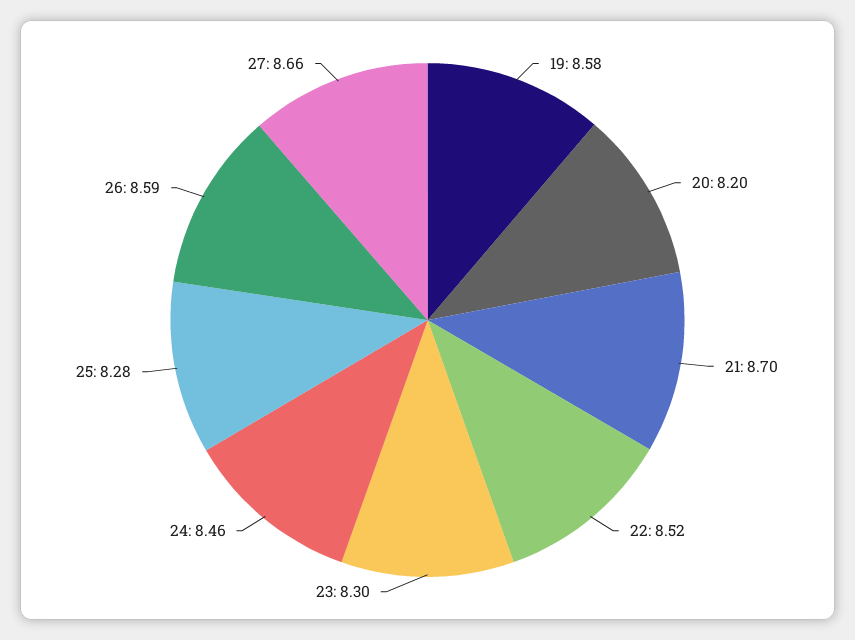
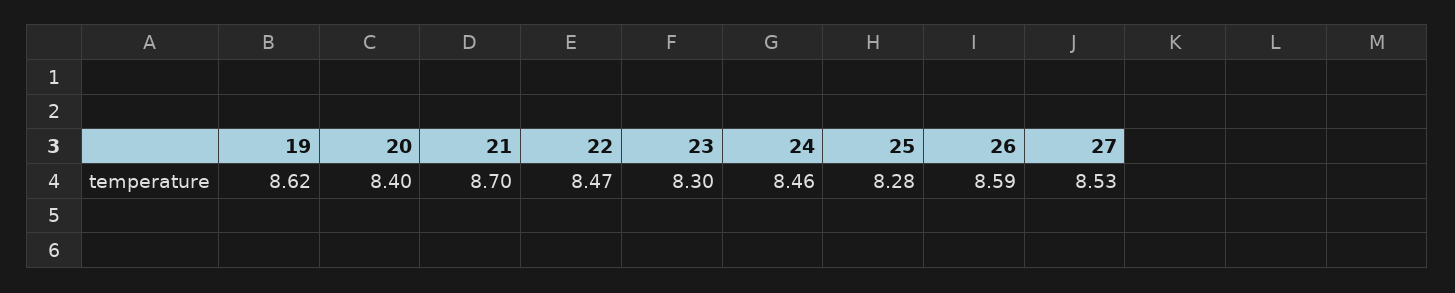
19: 8.58 -> 8.62
20: 8.2 -> 8.4
22: 8.52 -> 8.47
27: 8.66 -> 8.53

